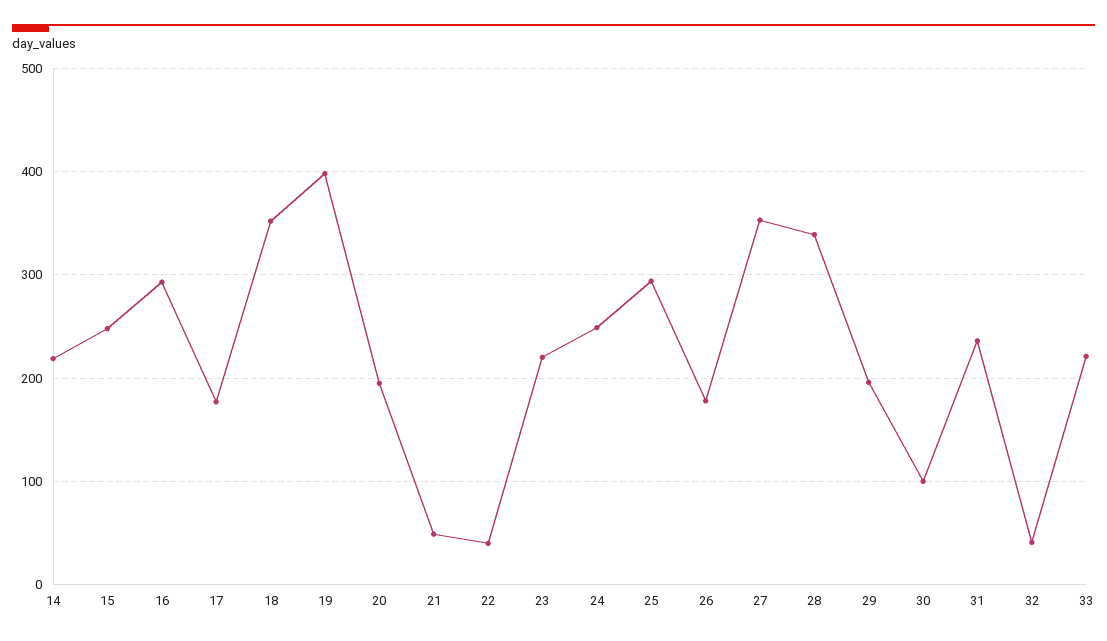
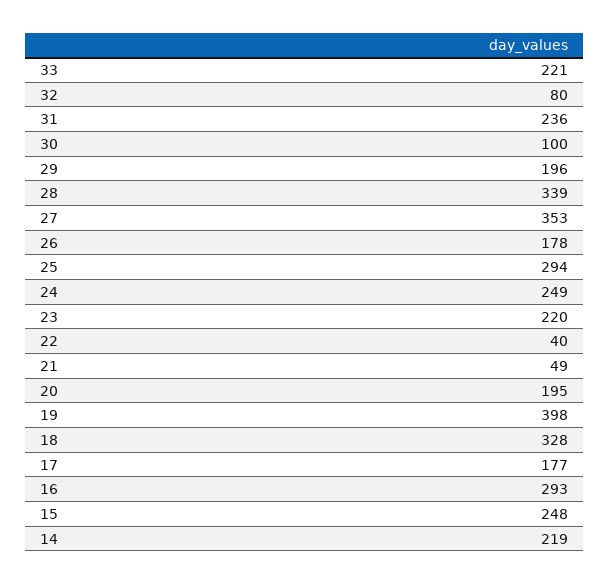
18: 350 -> 328
32: 40 -> 80

